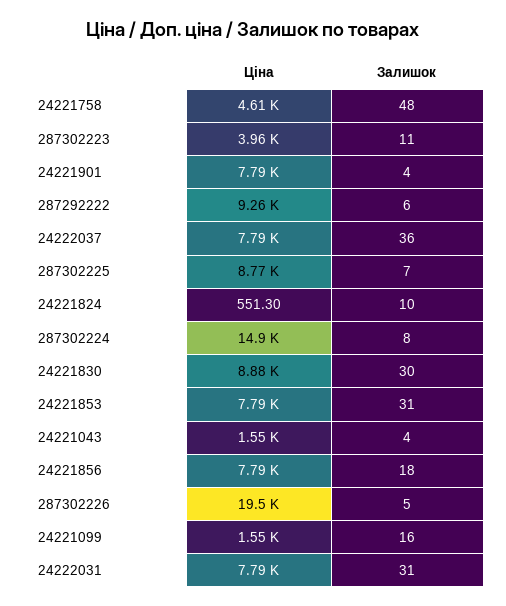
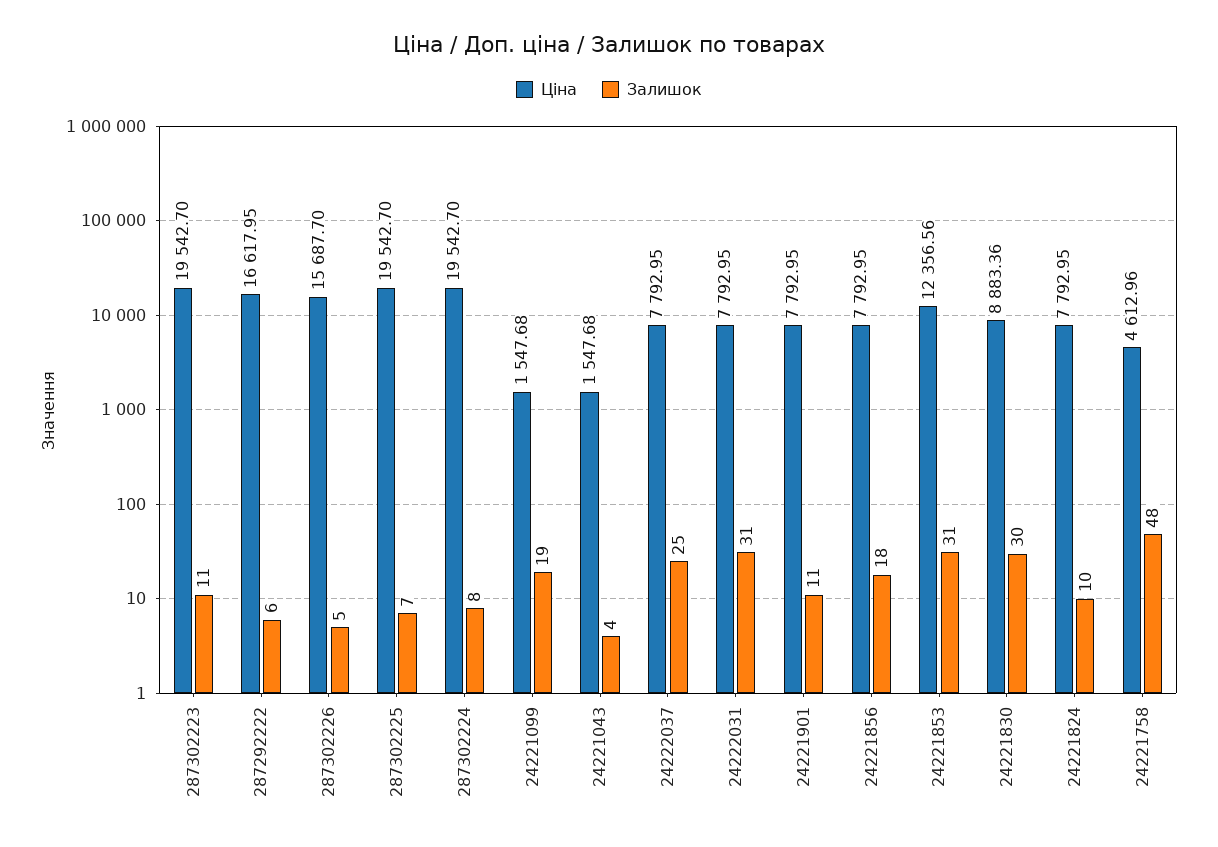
Ціна, 287302223: 3960 -> 19542.7
Залишок, 24221901: 4 -> 11
Ціна, 287292222: 9260 -> 16617.95
Залишок, 24222037: 36 -> 25
Ціна, 287302225: 8770 -> 19542.7
Ціна, 24221824: 551.3 -> 7792.95
Ціна, 287302224: 14900 -> 19542.7
Ціна, 24221853: 7790 -> 12356.56
Ціна, 287302226: 19500 -> 15687.7
Залишок, 24221099: 16 -> 19

